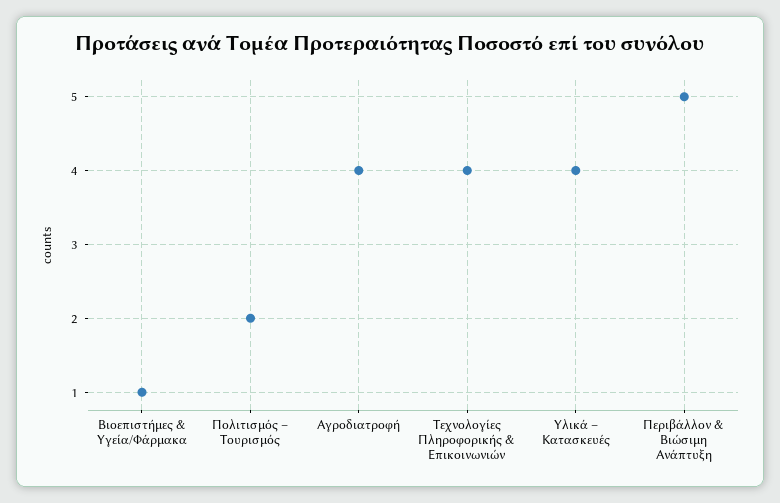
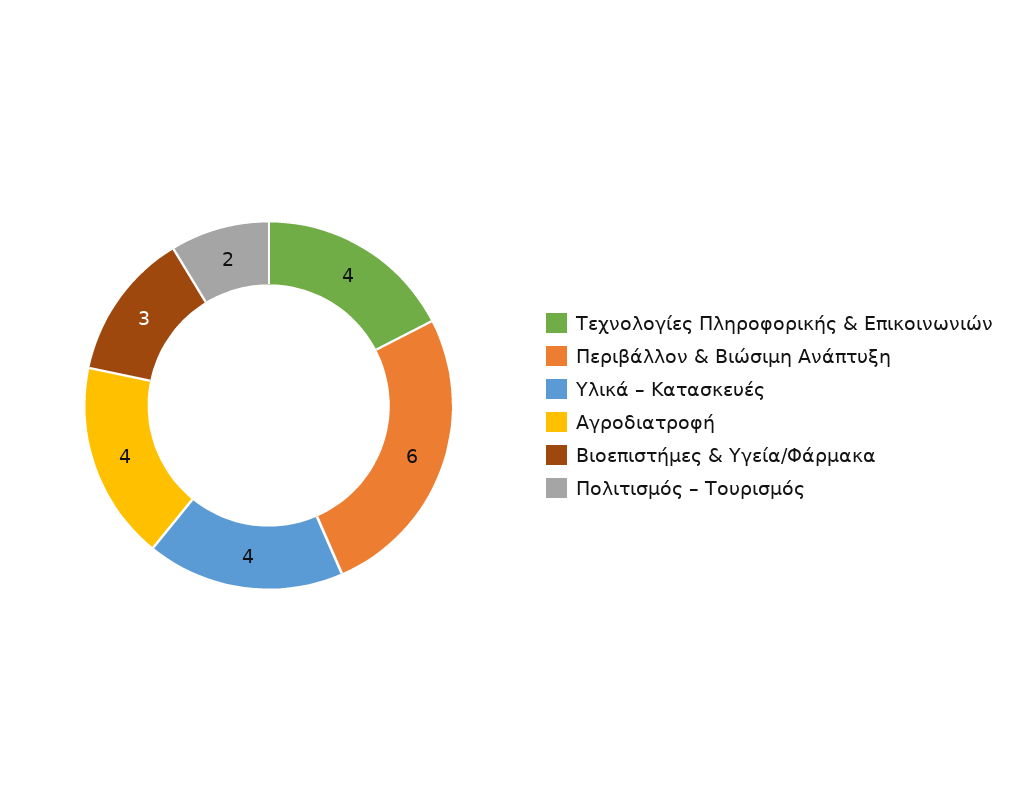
Βιοεπιστήμες & Υγεία/Φάρμακα: 1 -> 3
Περιβάλλον & Βιώσιμη Ανάπτυξη: 5 -> 6

